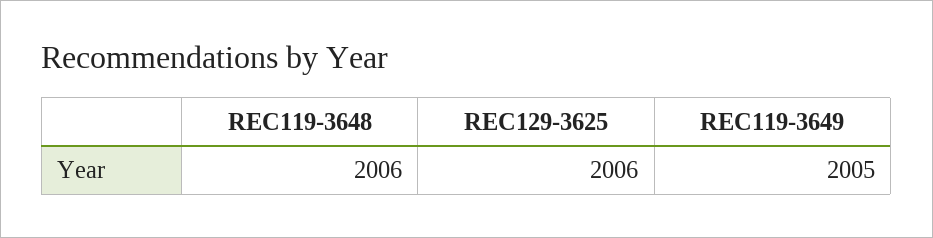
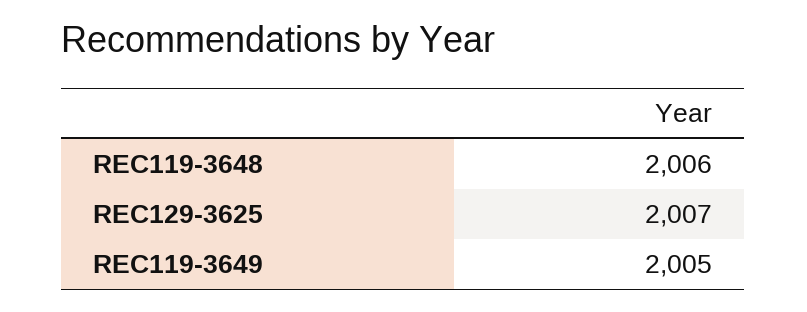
REC129-3625: 2006 -> 2007

